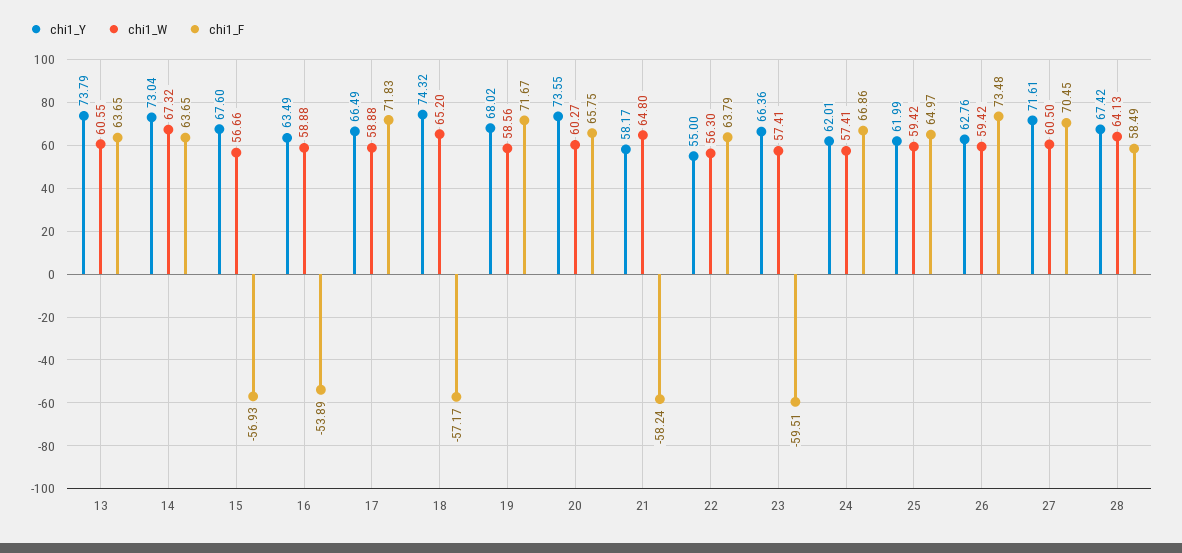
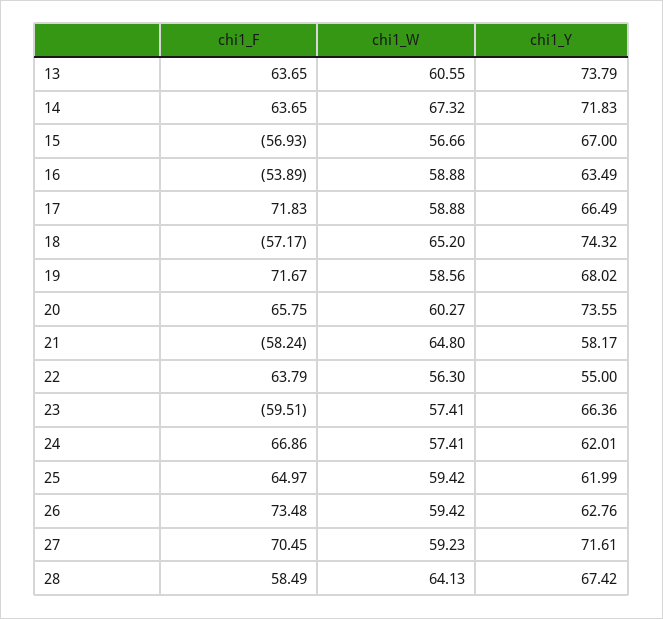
chi1_Y, 14: 73.04 -> 71.83
chi1_Y, 15: 67.6 -> 67
chi1_W, 27: 60.5 -> 59.23

